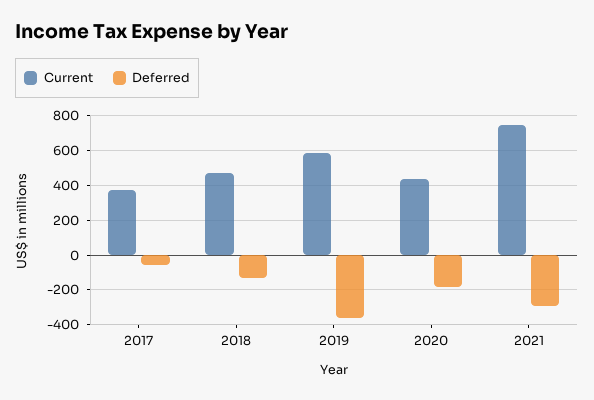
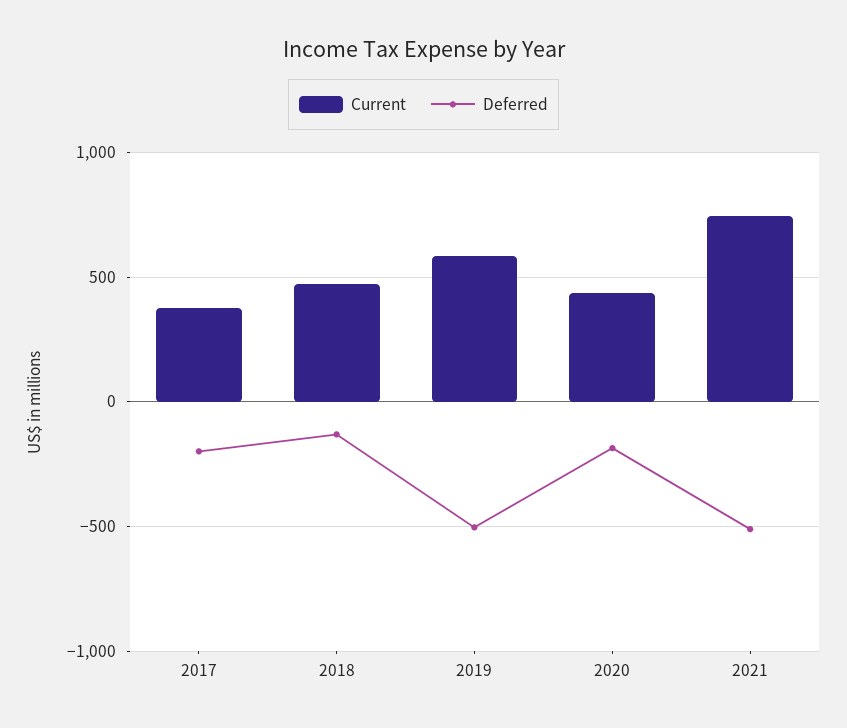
Deferred, 2017: -50 -> -200
Deferred, 2019: -350 -> -500
Deferred, 2021: -300 -> -500

